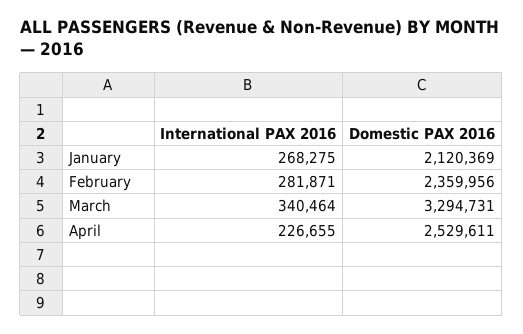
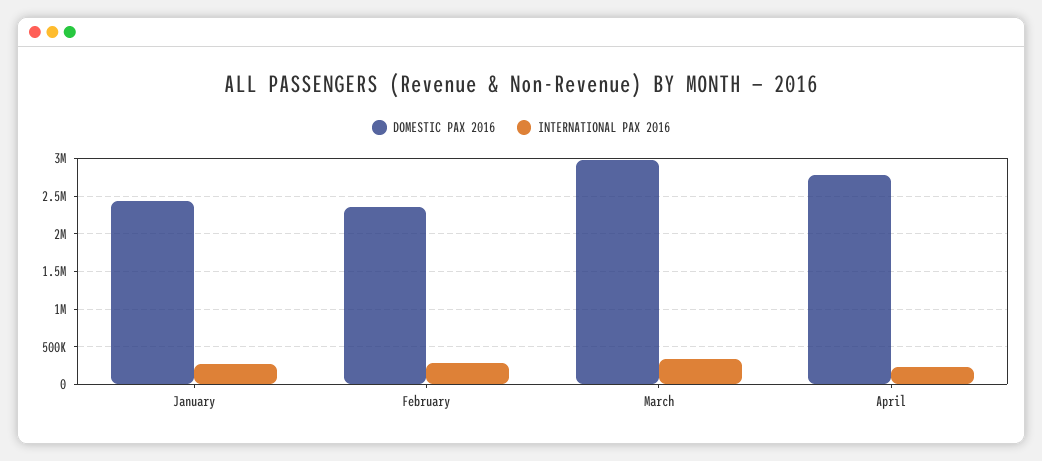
Domestic PAX 2016, January: 2120369 -> 2400000
Domestic PAX 2016, March: 3294731 -> 3000000
Domestic PAX 2016, April: 2529611 -> 2800000

